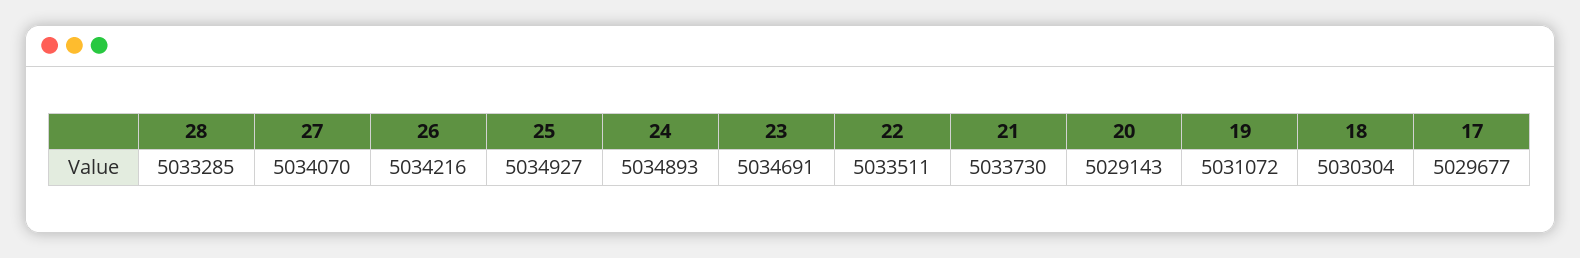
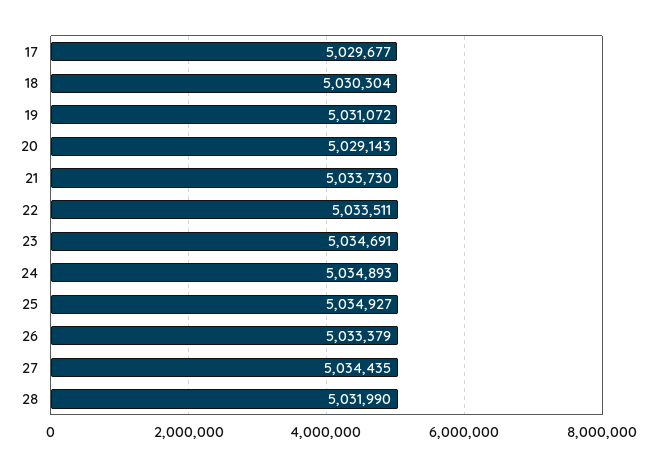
28: 5033285 -> 5031990
27: 5034070 -> 5034435
26: 5034216 -> 5033379

